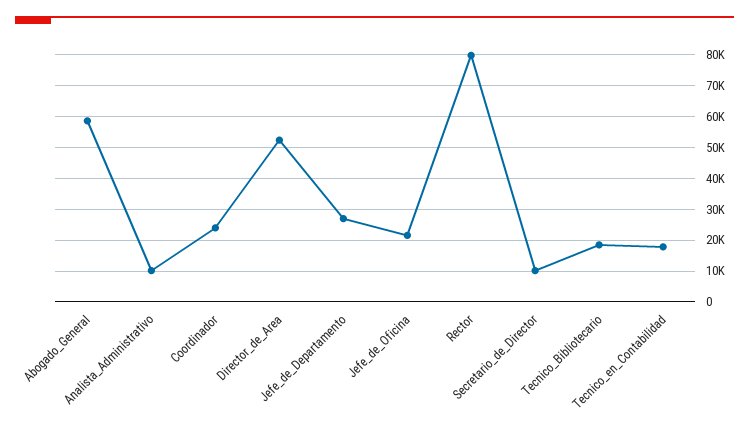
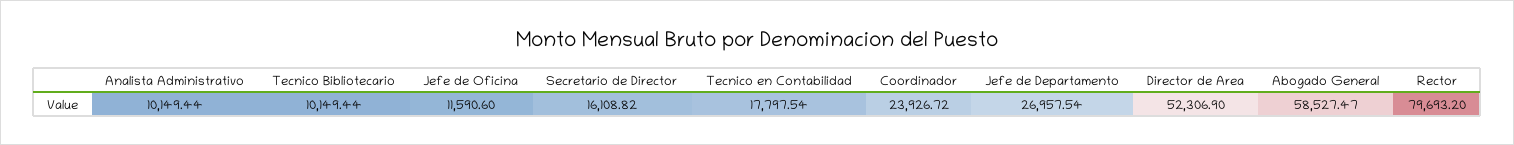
Jefe_de_Oficina: 22000 -> 11590.6
Secretario_de_Director: 10000 -> 16108.82
Tecnico_Bibliotecario: 18000 -> 10149.44

